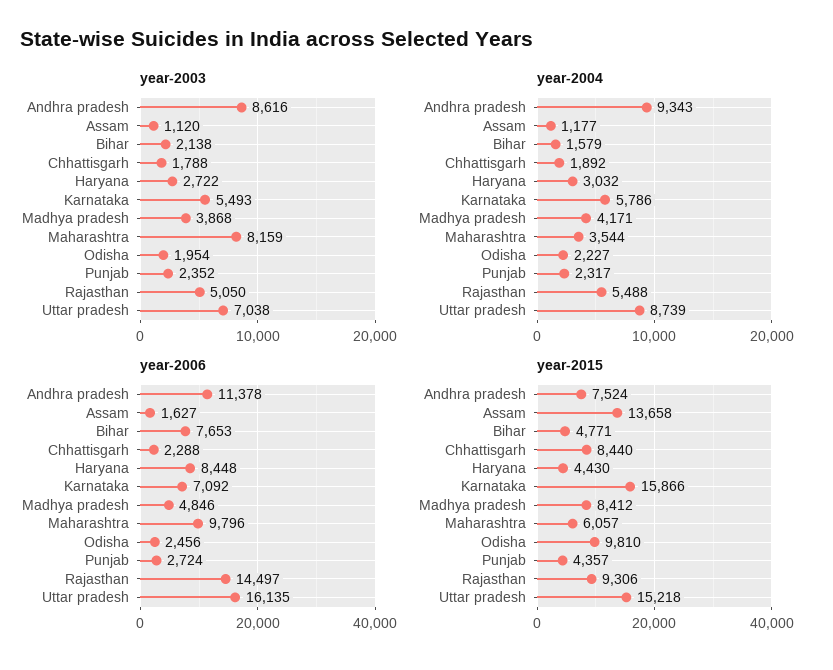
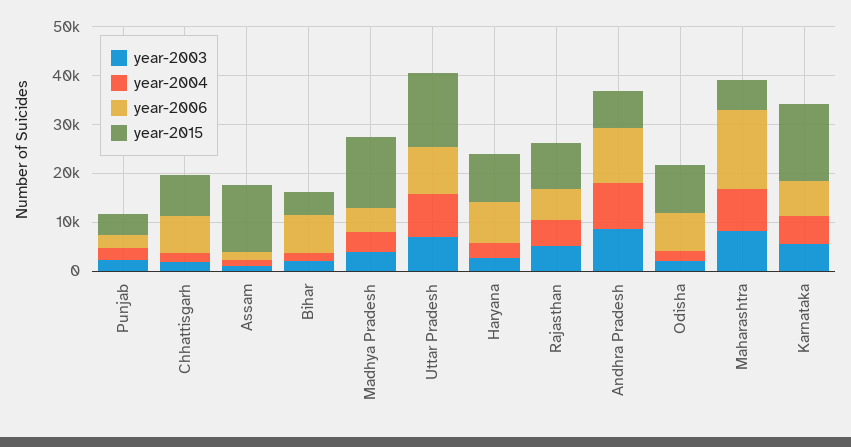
year-2004, Maharashtra: 3544 -> 8000
year-2006, Chhattisgarh: 2288 -> 8000
year-2006, Maharashtra: 9796 -> 16000
year-2006, Odisha: 2456 -> 8000
year-2006, Rajasthan: 14497 -> 6000
year-2006, Uttar pradesh: 16135 -> 10000
year-2015, Haryana: 4430 -> 10000
year-2015, Madhya pradesh: 8412 -> 14000

